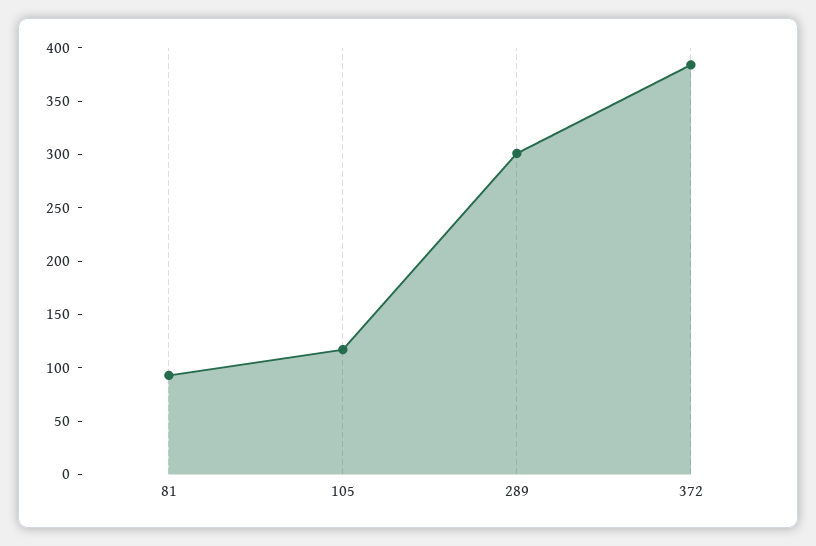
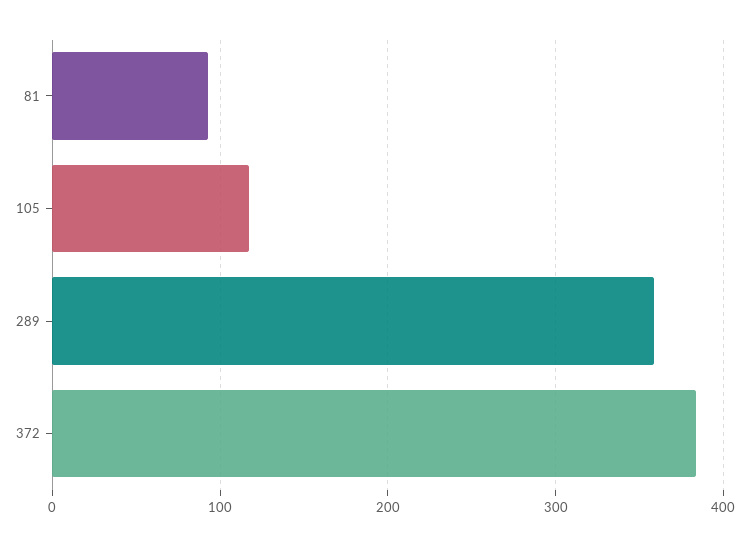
289: 300 -> 360

